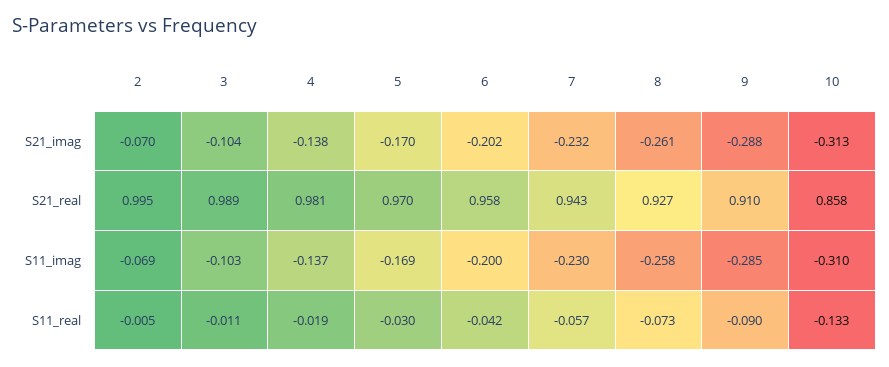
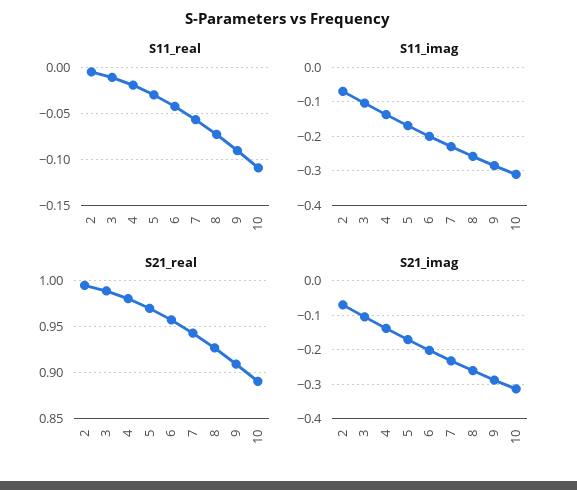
S21_real, 10: 0.858 -> 0.89
S11_real, 10: -0.133 -> -0.11

